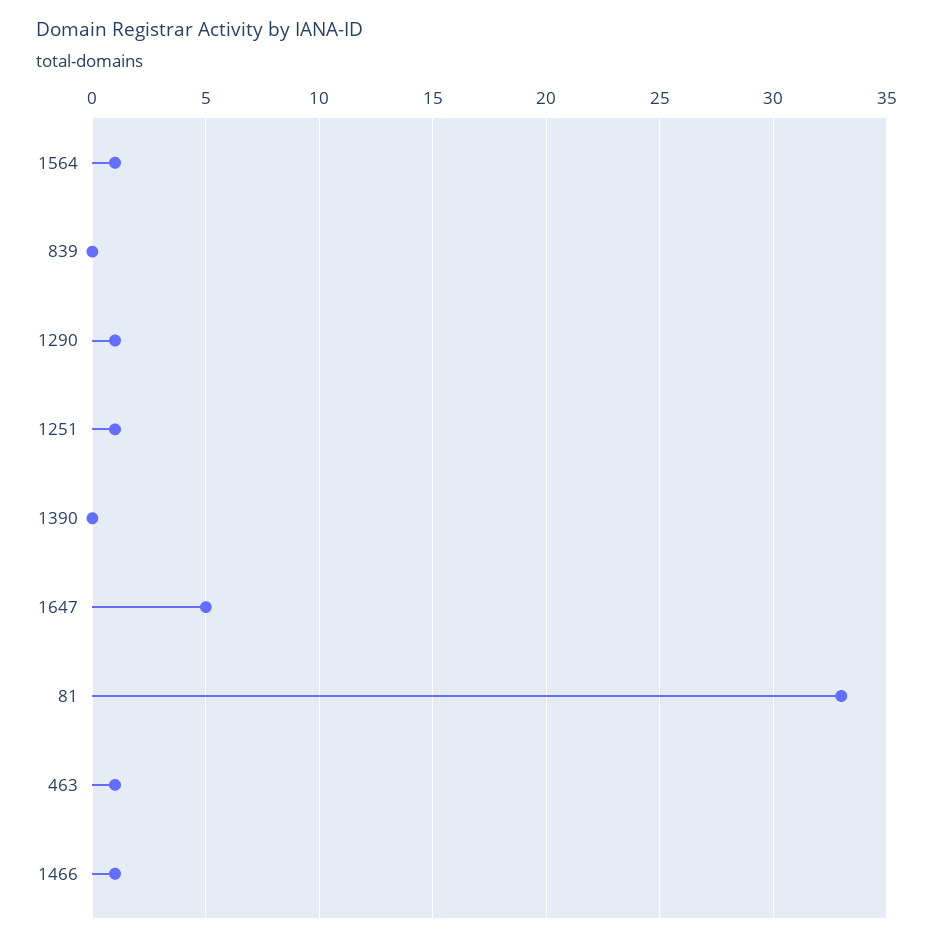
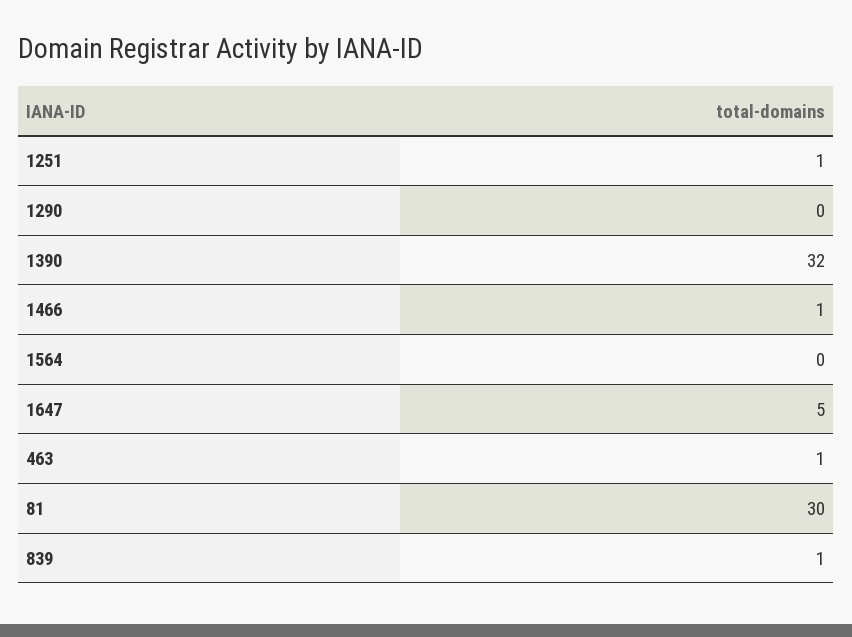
1564: 1 -> 0
839: 0 -> 1
1290: 1 -> 0
1390: 0 -> 32
81: 33 -> 30

